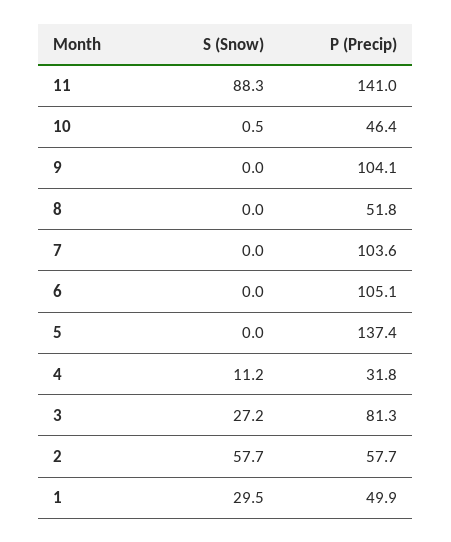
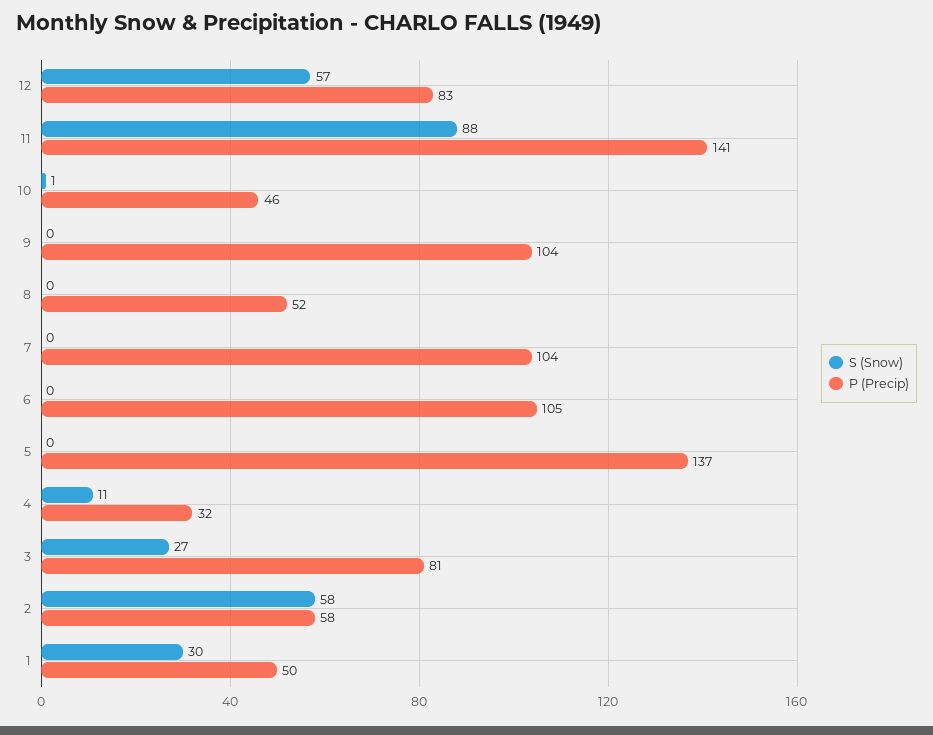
S (Snow), 12: none -> 57
P (Precip), 12: none -> 83

